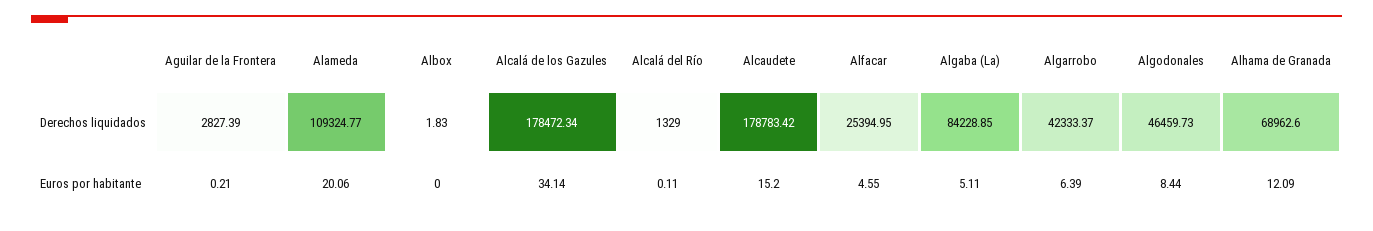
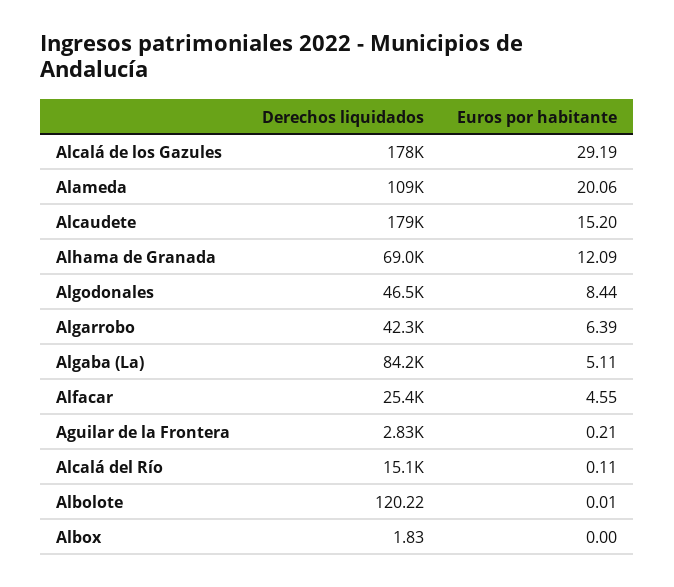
Alcalá del Río, Derechos liquidados: 1329 -> 15100
Alcalá de los Gazules, Euros por habitante: 34.14 -> 29.19
Albolote, Derechos liquidados: none -> 120.22
Albolote, Euros por habitante: none -> 0.01

